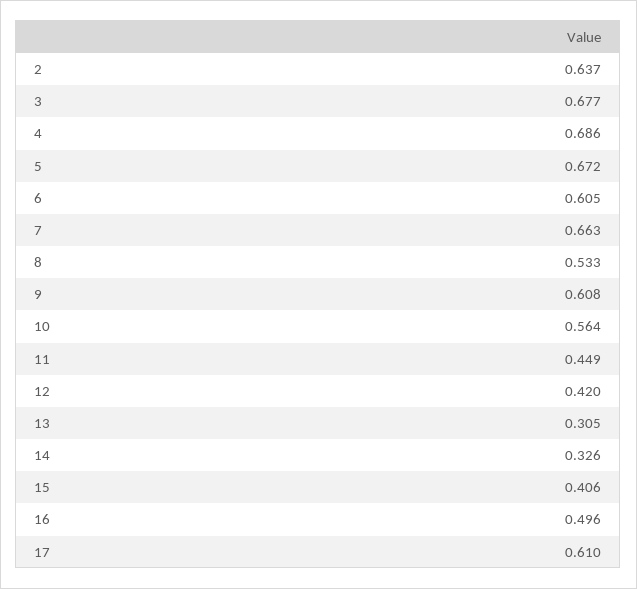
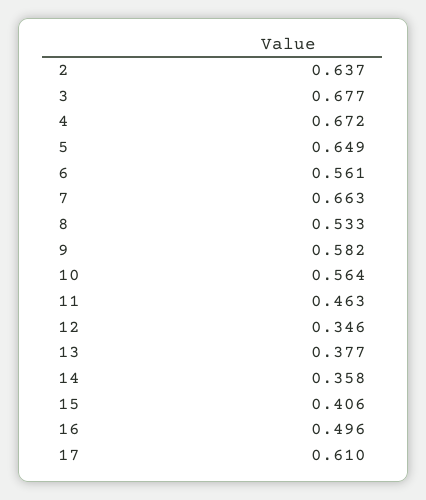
4: 0.686 -> 0.672
5: 0.672 -> 0.649
6: 0.605 -> 0.561
9: 0.608 -> 0.582
11: 0.449 -> 0.463
12: 0.42 -> 0.346
13: 0.305 -> 0.377
14: 0.326 -> 0.358

